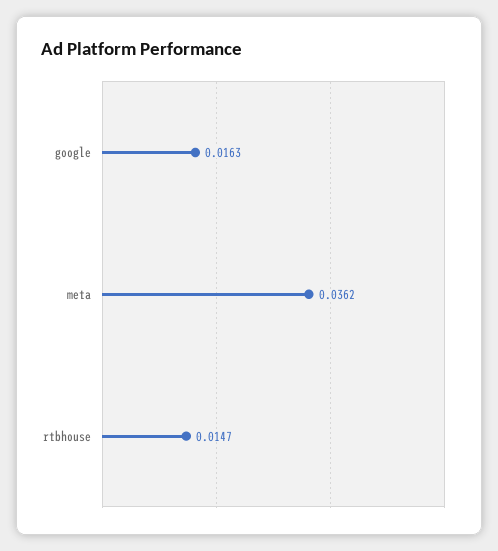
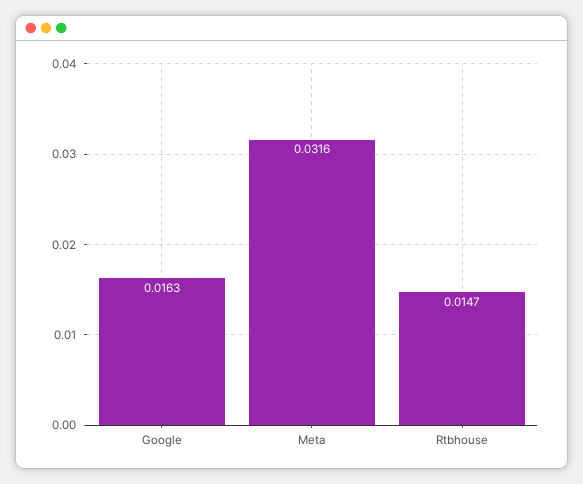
meta: 0.0362 -> 0.0316

